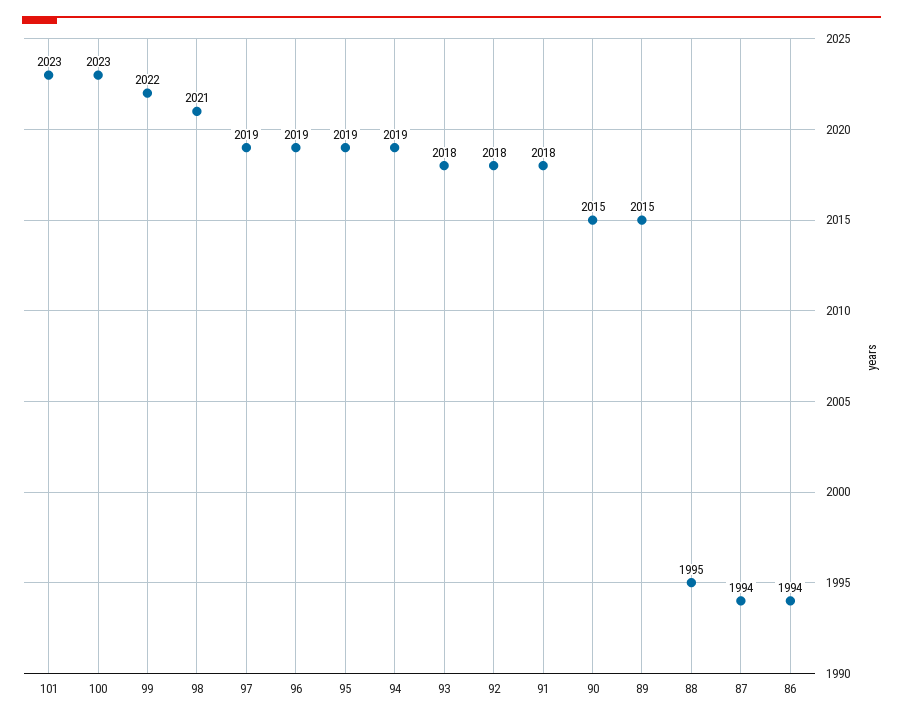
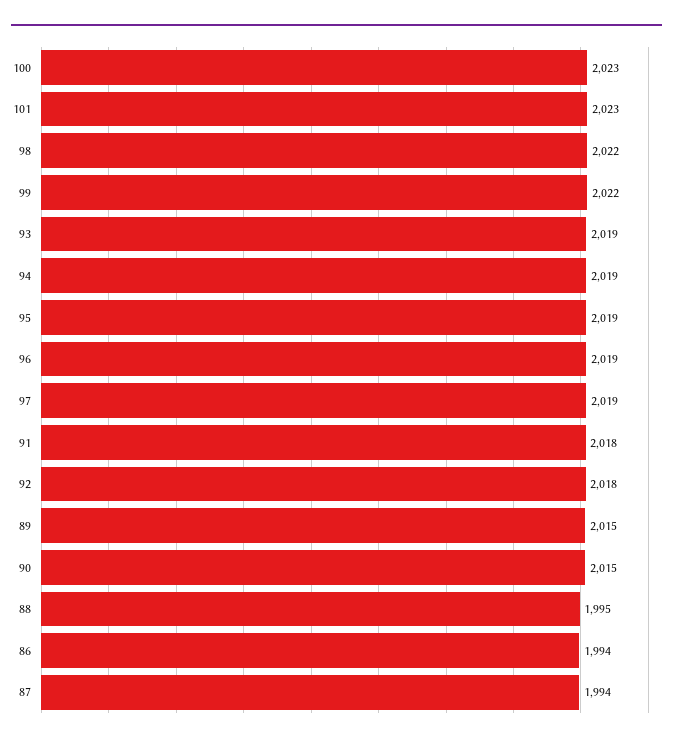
98: 2021 -> 2022
93: 2018 -> 2019

